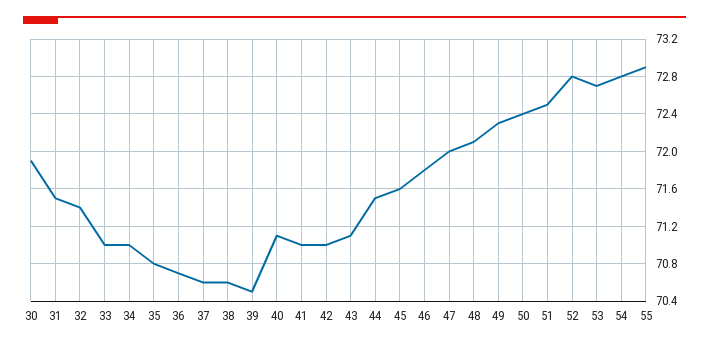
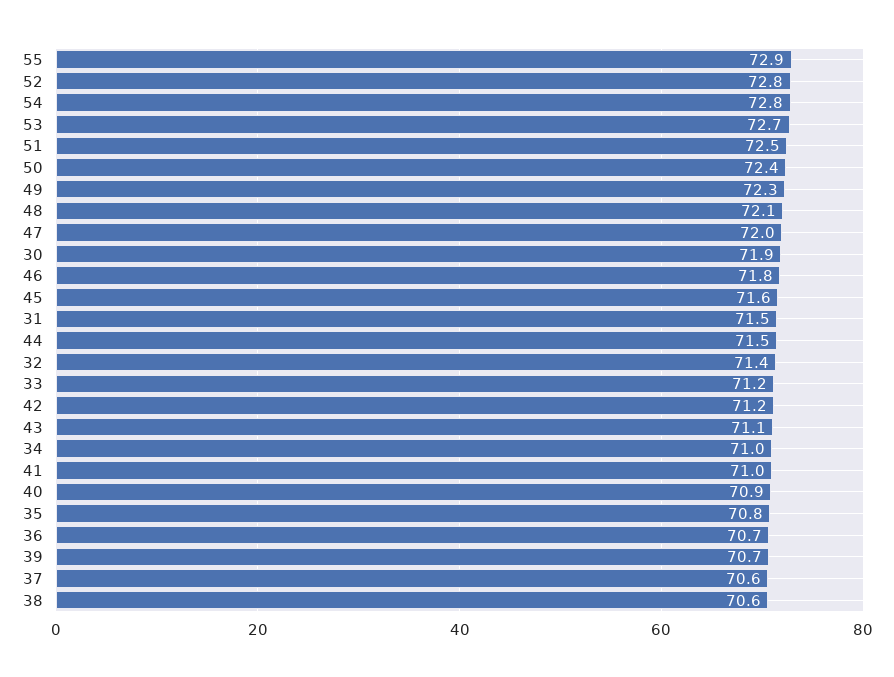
33: 71 -> 71.2
39: 70.5 -> 70.7
40: 71.1 -> 70.9
42: 71 -> 71.2

